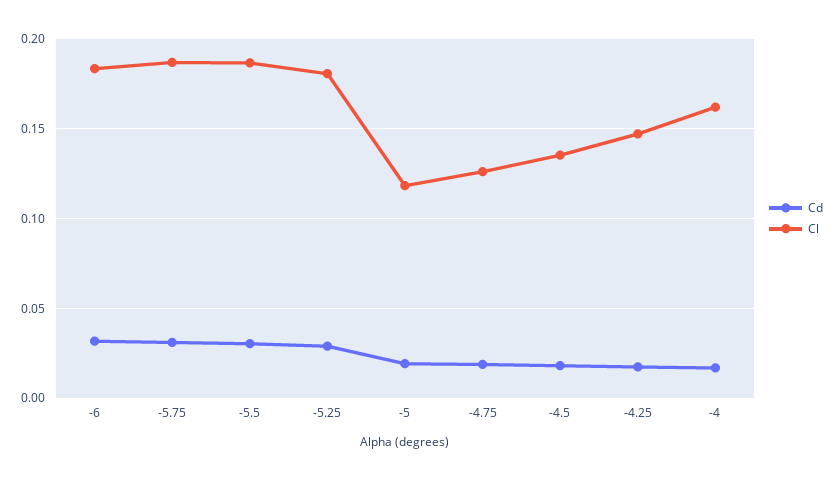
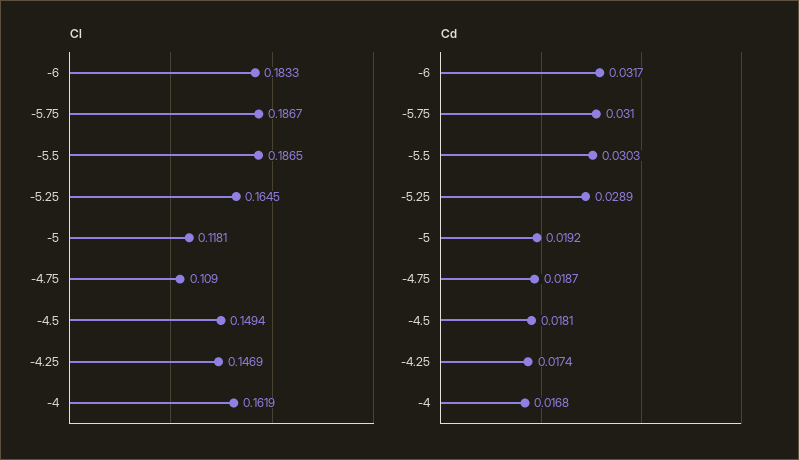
Cl, -5.25: 0.18 -> 0.1645
Cl, -4.75: 0.125 -> 0.109
Cl, -4.5: 0.135 -> 0.1494

